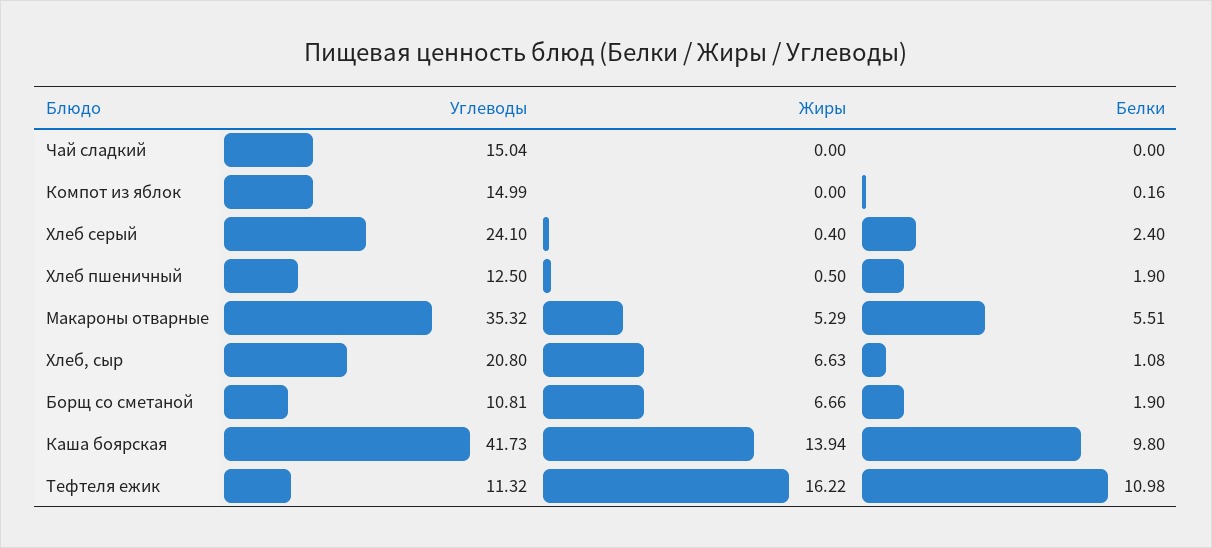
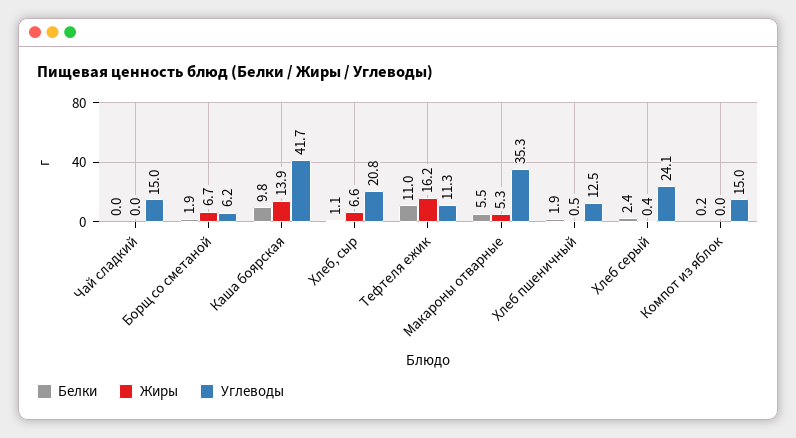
Углеводы, Борщ со сметаной: 10.81 -> 6.2

